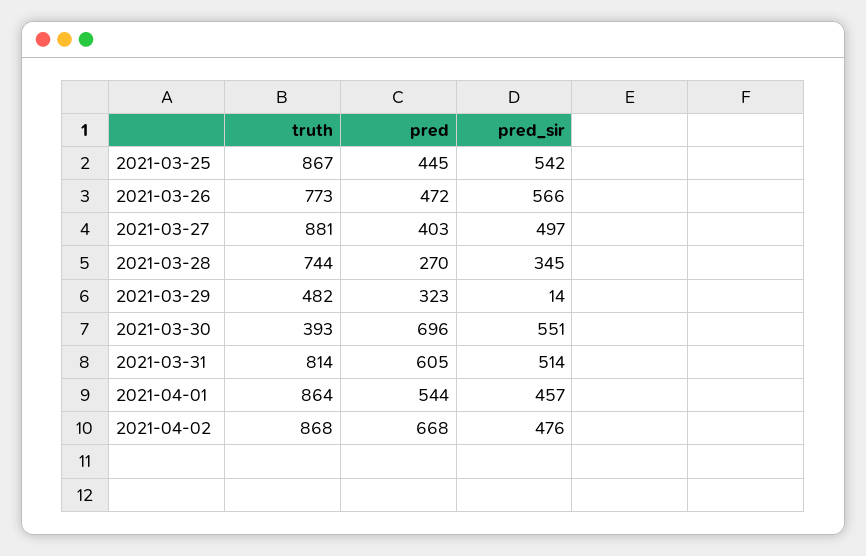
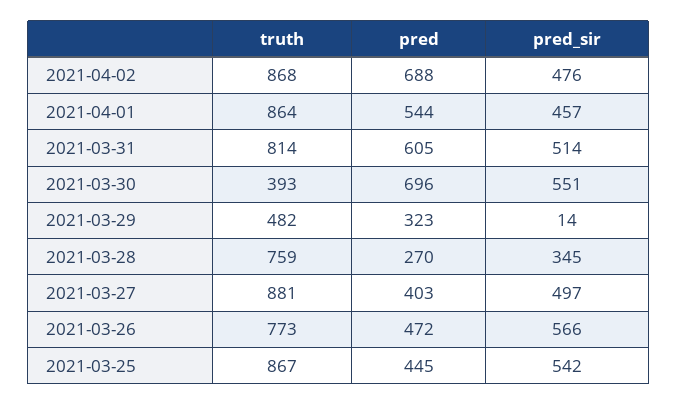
truth, 2021-03-28: 744 -> 759
pred, 2021-04-02: 668 -> 688

